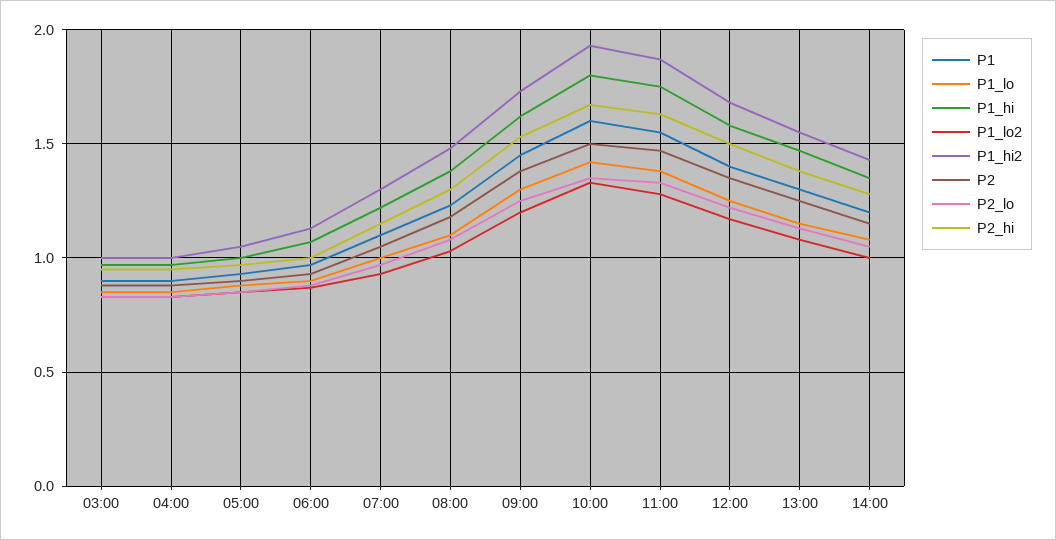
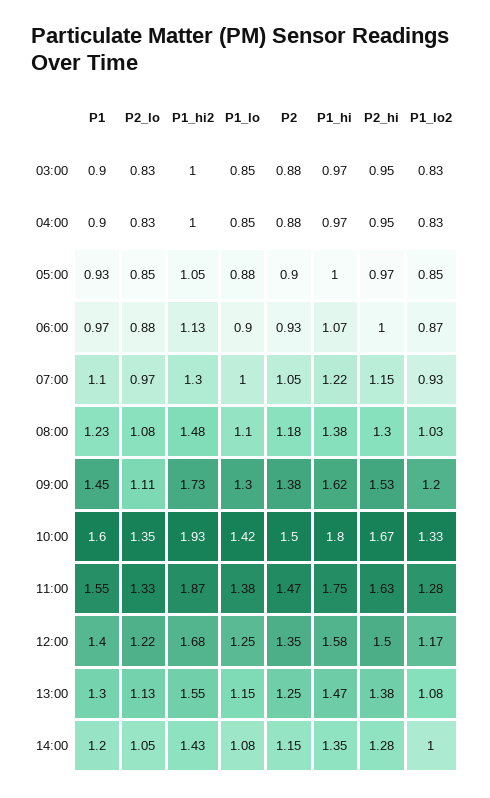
P2_lo, 09:00: 1.25 -> 1.11

